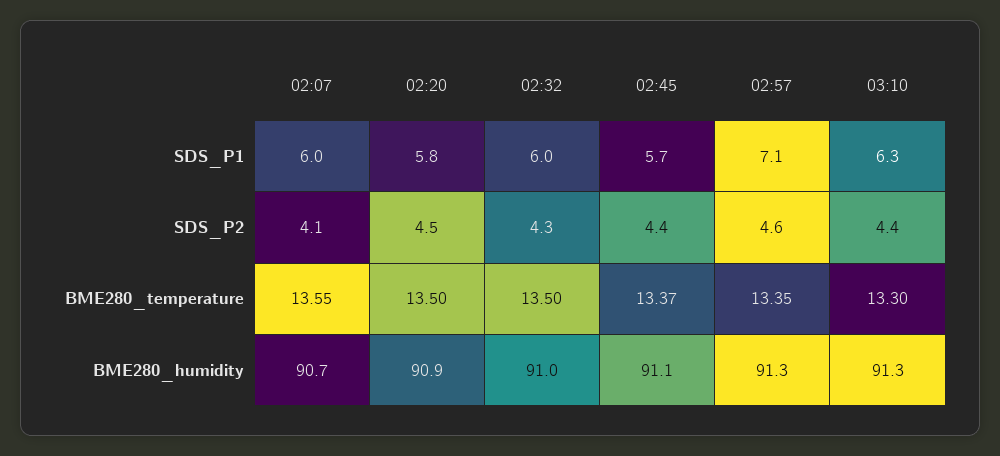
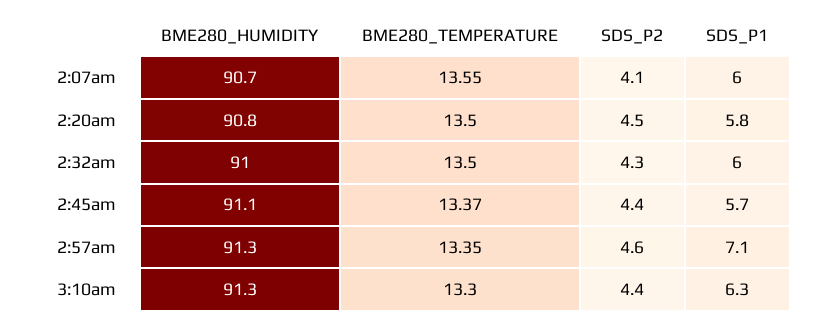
02:20, BME280_humidity: 90.9 -> 90.8

